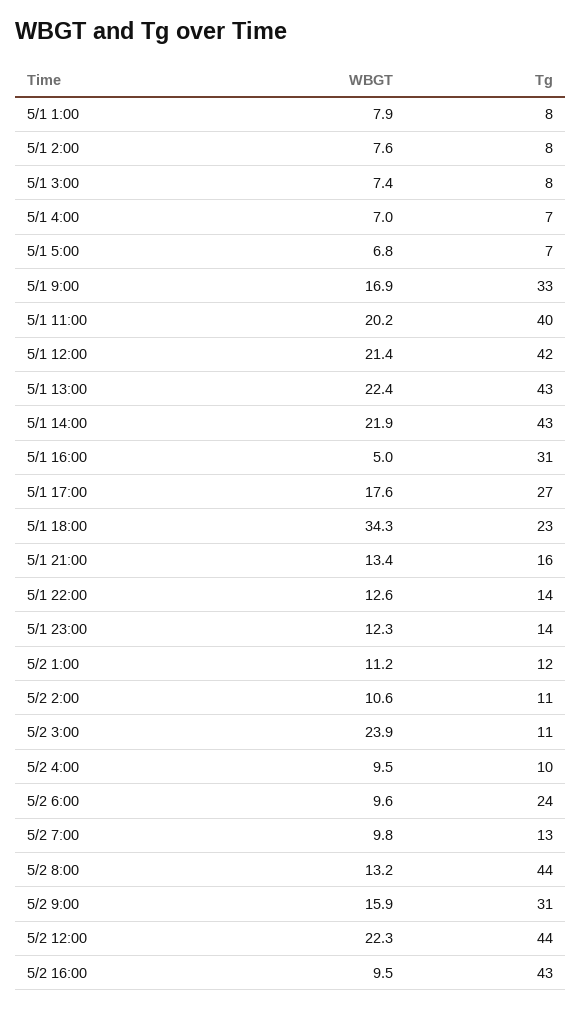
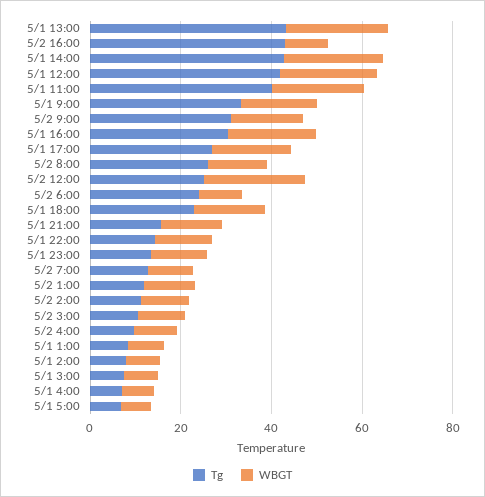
WBGT, 5/1 16:00: 5 -> 20
WBGT, 5/1 18:00: 34.3 -> 15
WBGT, 5/2 3:00: 23.9 -> 10
Tg, 5/2 8:00: 44 -> 25
Tg, 5/2 12:00: 44 -> 25

